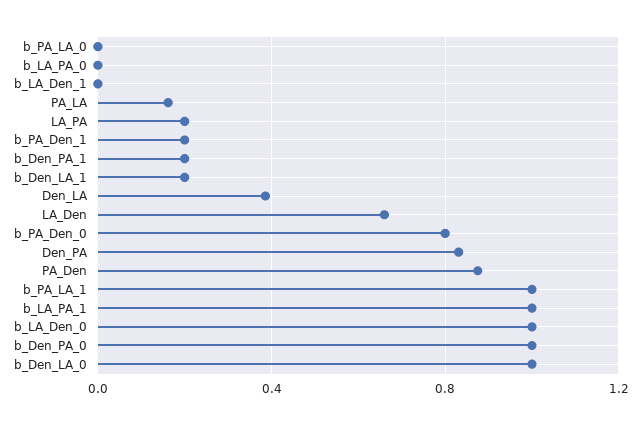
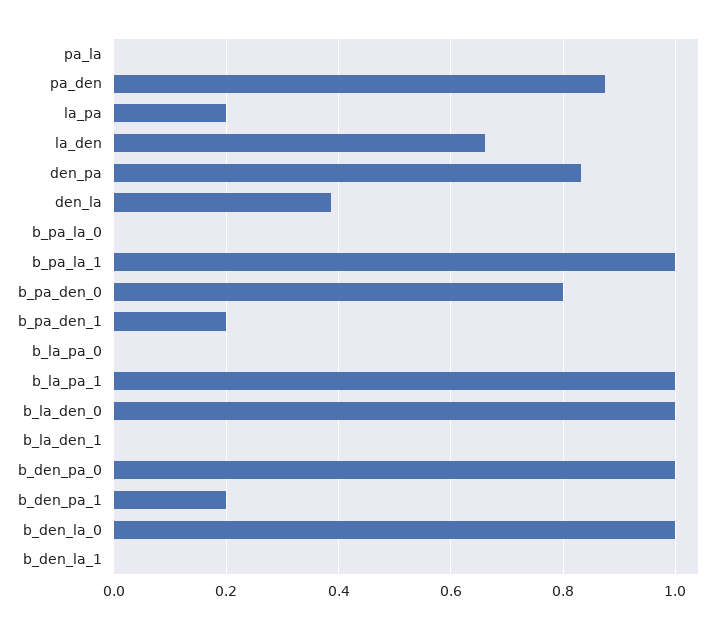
PA_LA: 0.15 -> 0
b_Den_LA_1: 0.2 -> 0

